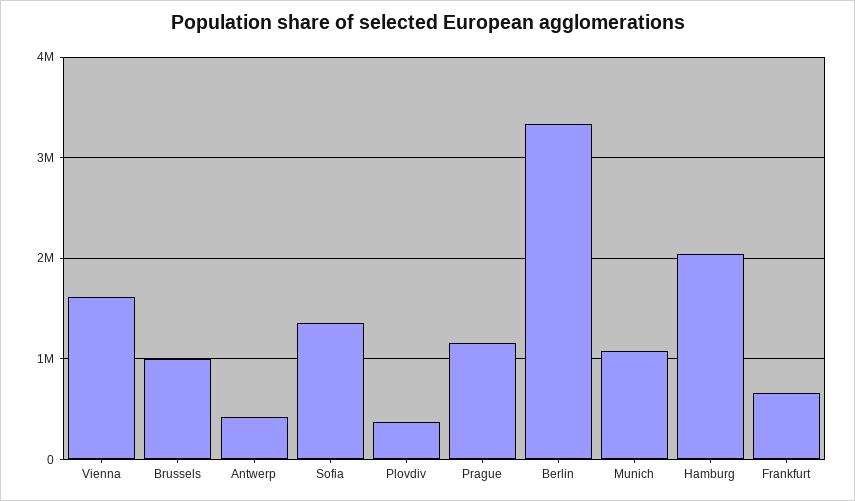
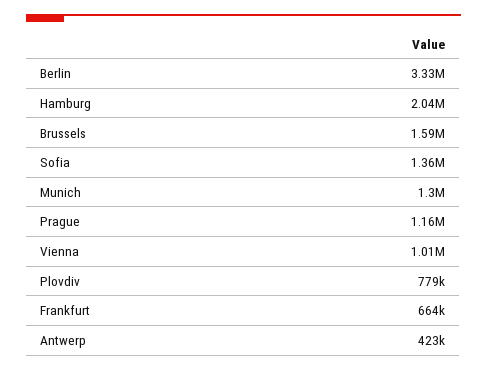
Vienna: 1600000 -> 1010000
Brussels: 1000000 -> 1590000
Plovdiv: 400000 -> 779000
Munich: 1100000 -> 1300000

